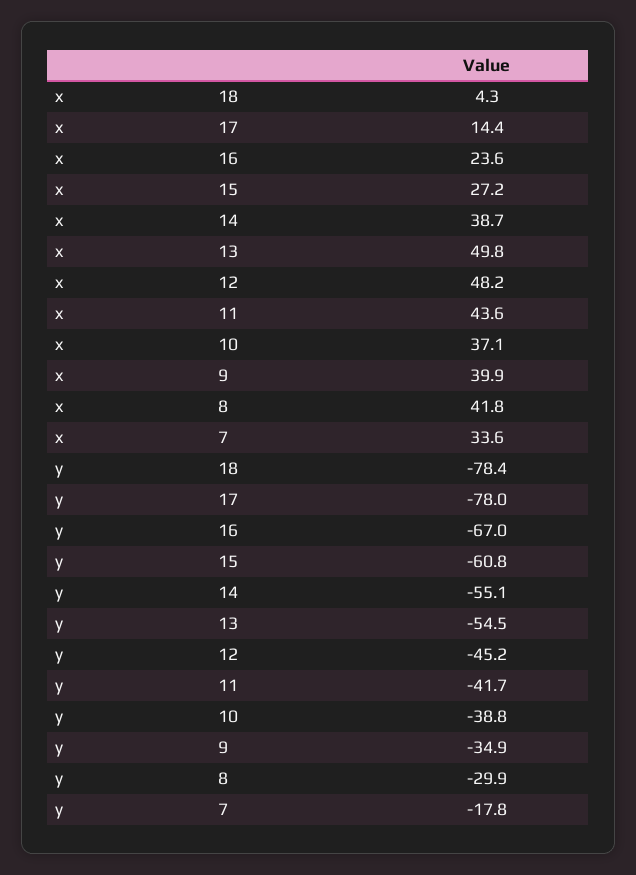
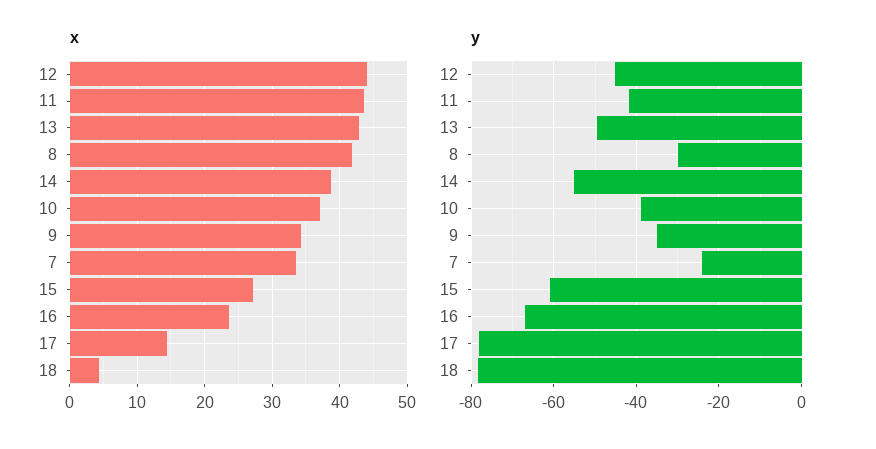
x, 13: 49.8 -> 43
x, 12: 48.2 -> 44
x, 9: 39.9 -> 34
y, 13: -54.5 -> -50
y, 7: -17.8 -> -24

